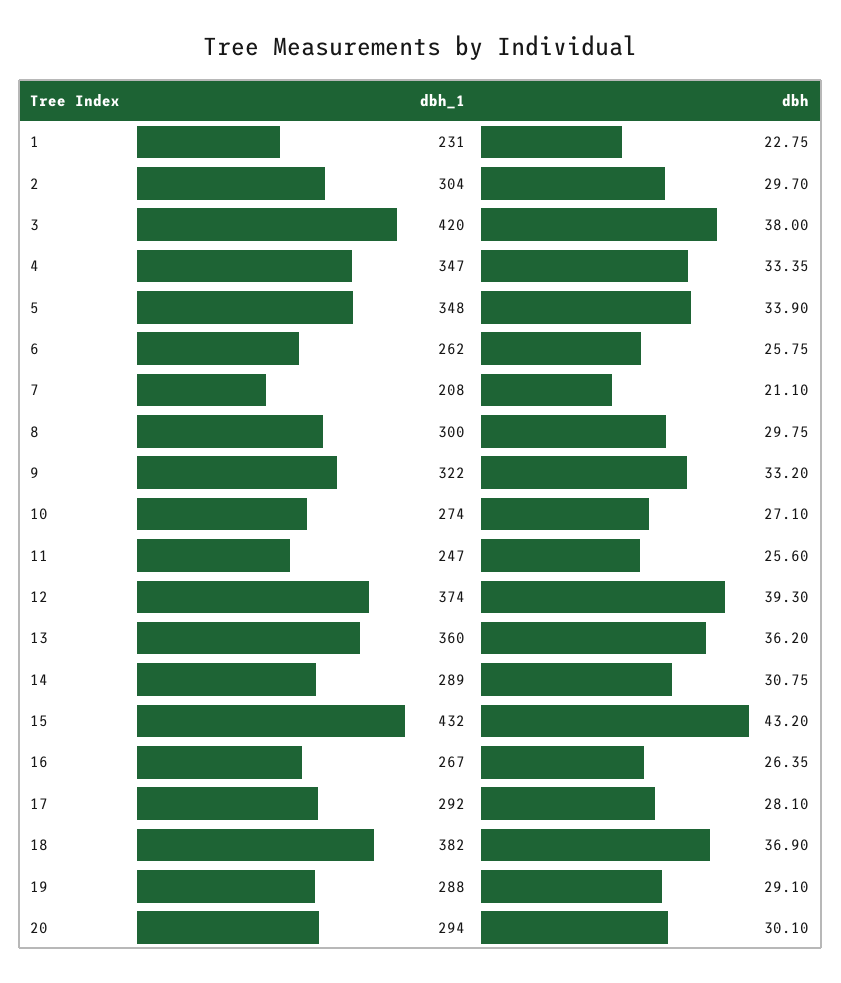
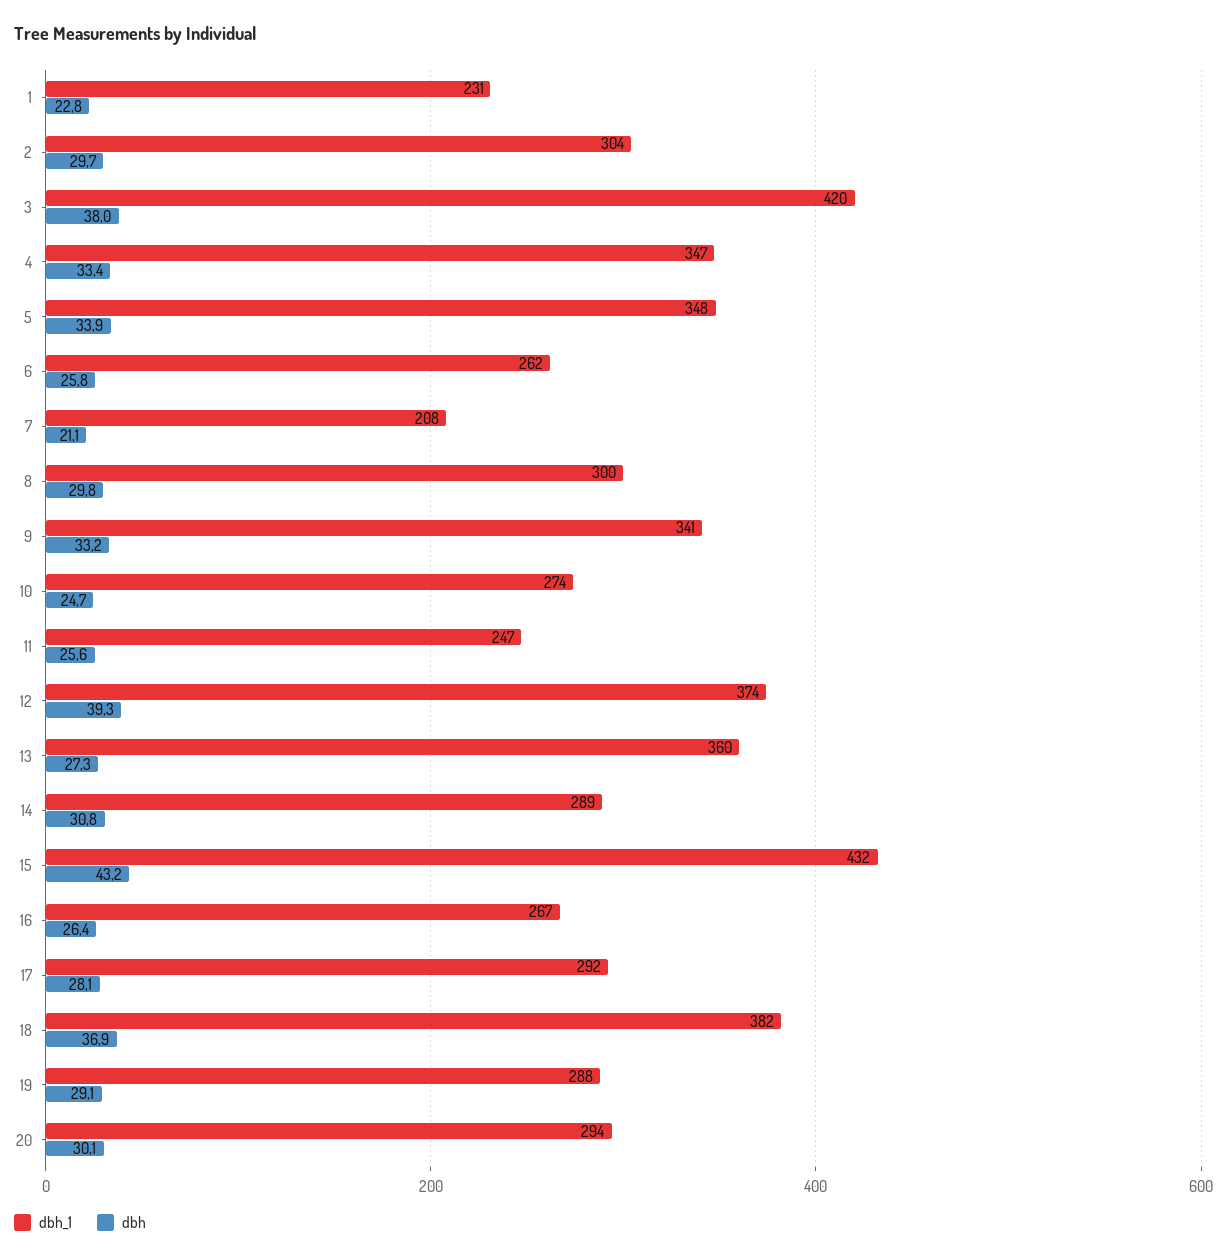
dbh_1, 9: 322 -> 341
dbh, 10: 27.1 -> 24.7
dbh, 13: 36.2 -> 27.3

